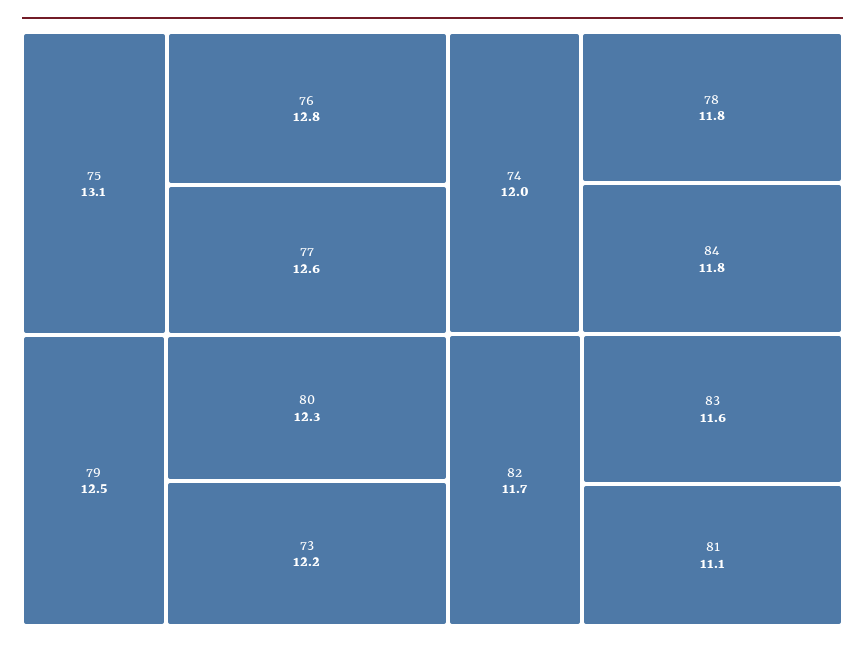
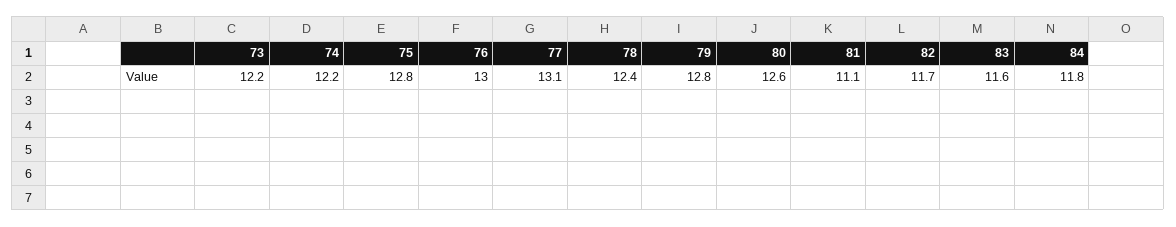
75: 13.1 -> 12.8
76: 12.8 -> 13
77: 12.6 -> 13.1
79: 12.5 -> 12.8
80: 12.3 -> 12.6
74: 12 -> 12.2
78: 11.8 -> 12.4

